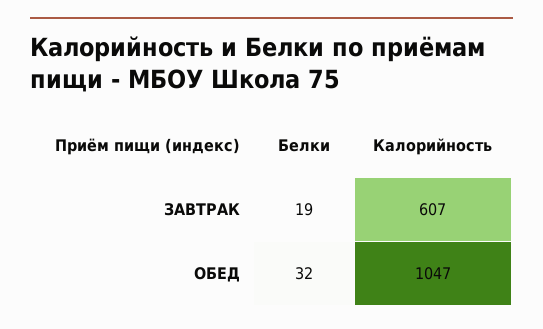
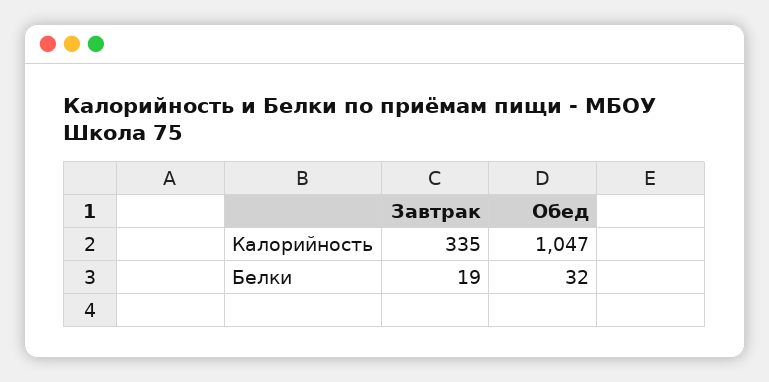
Калорийность, ЗАВТРАК: 607 -> 335

